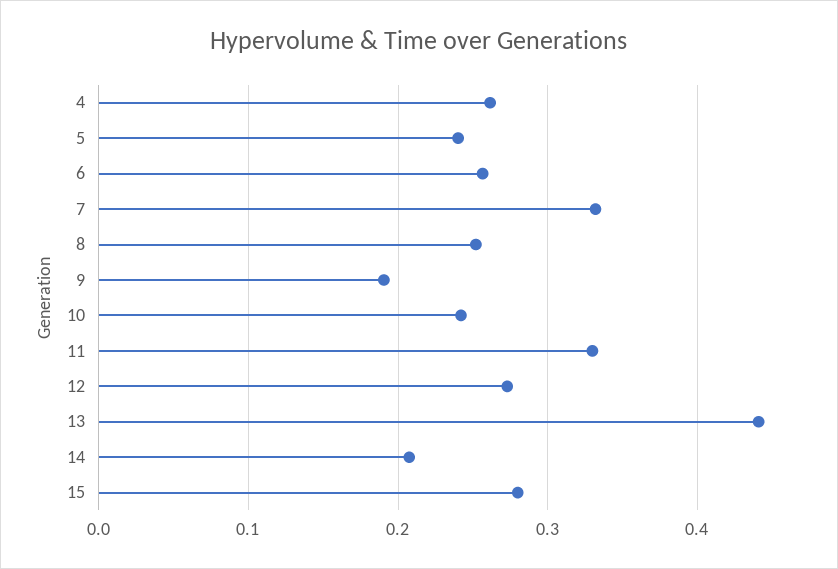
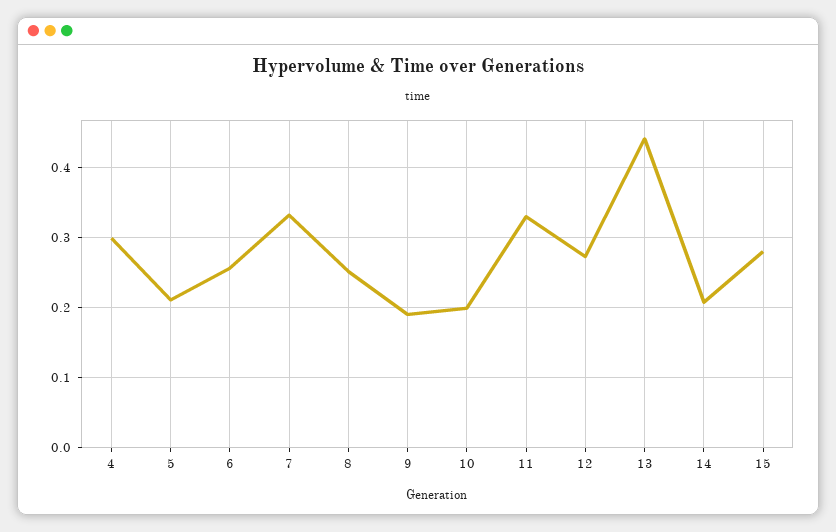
4: 0.26 -> 0.3
5: 0.24 -> 0.21
10: 0.24 -> 0.2

